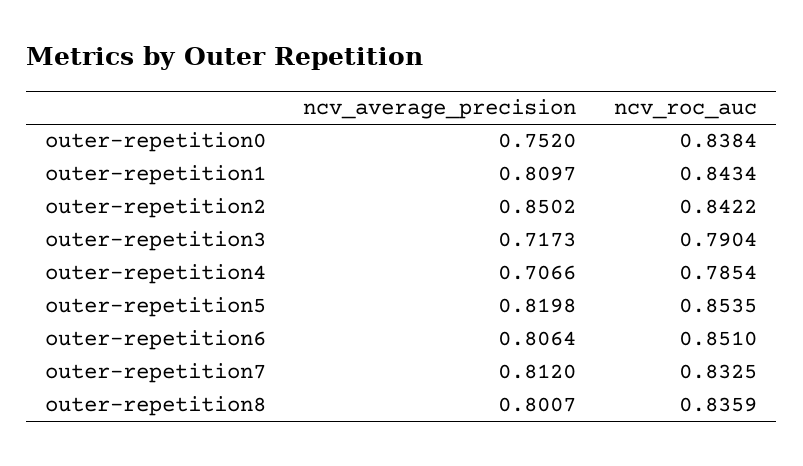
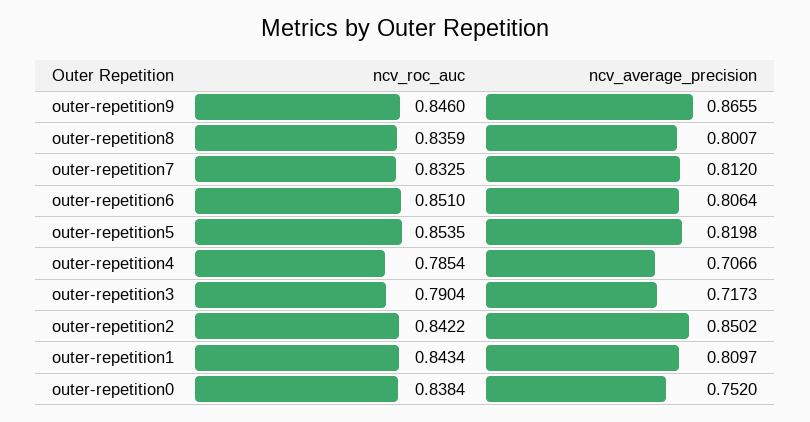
ncv_roc_auc, outer-repetition9: none -> 0.846
ncv_average_precision, outer-repetition9: none -> 0.8655

